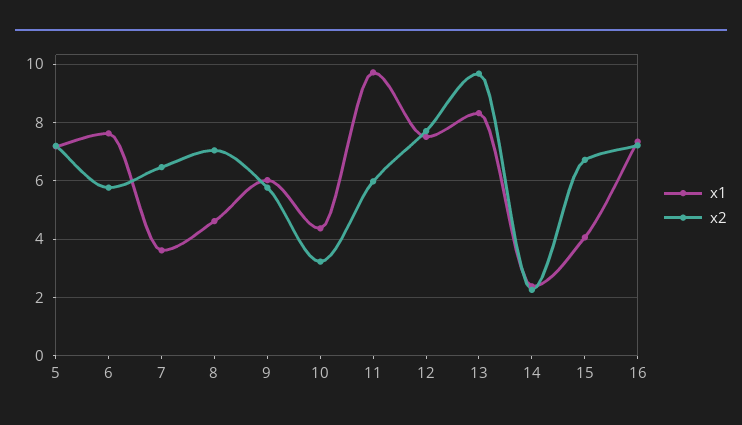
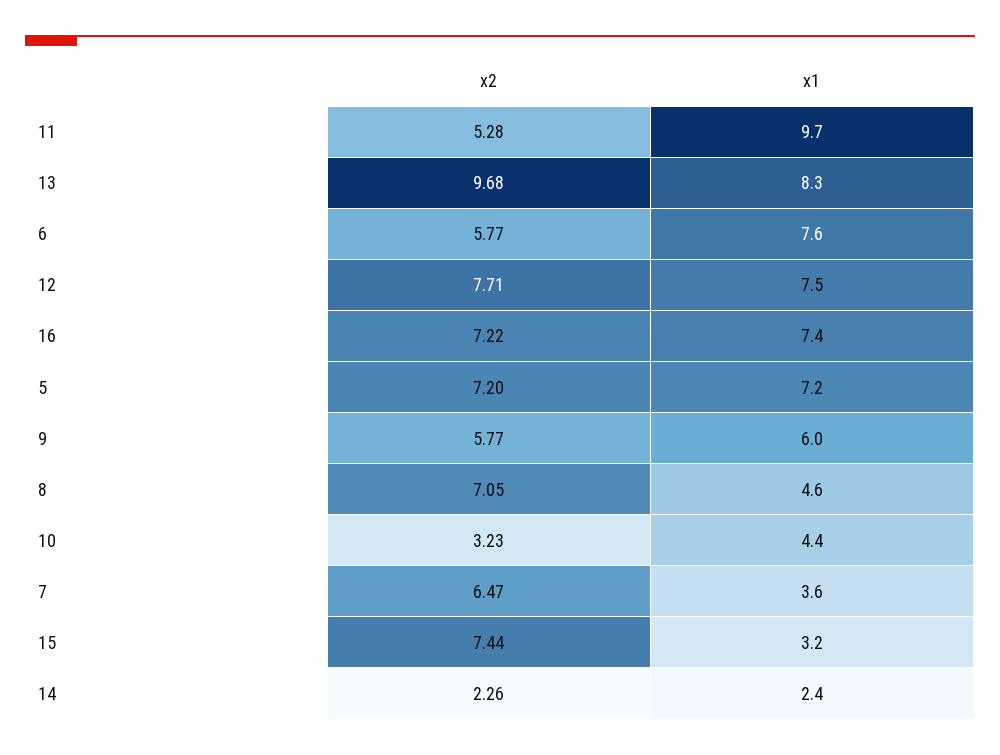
x2, 11: 6 -> 5.28
x1, 15: 4 -> 3.2
x2, 15: 6.75 -> 7.44

